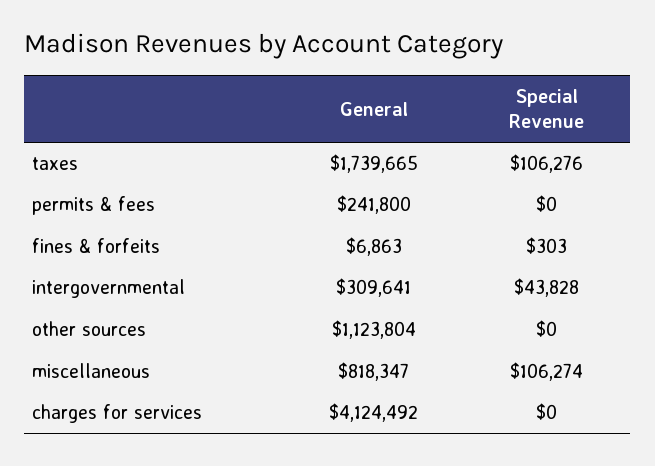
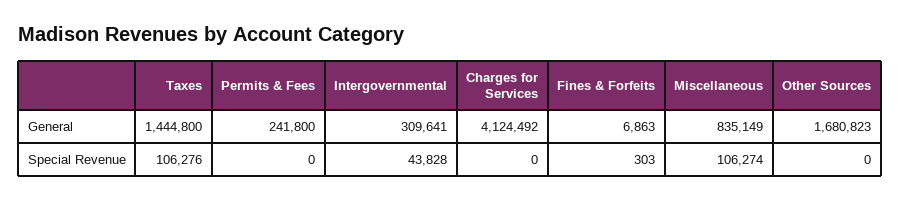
General, taxes: 1739665 -> 1444800
General, other sources: 1123804 -> 1680823
General, miscellaneous: 818347 -> 835149

